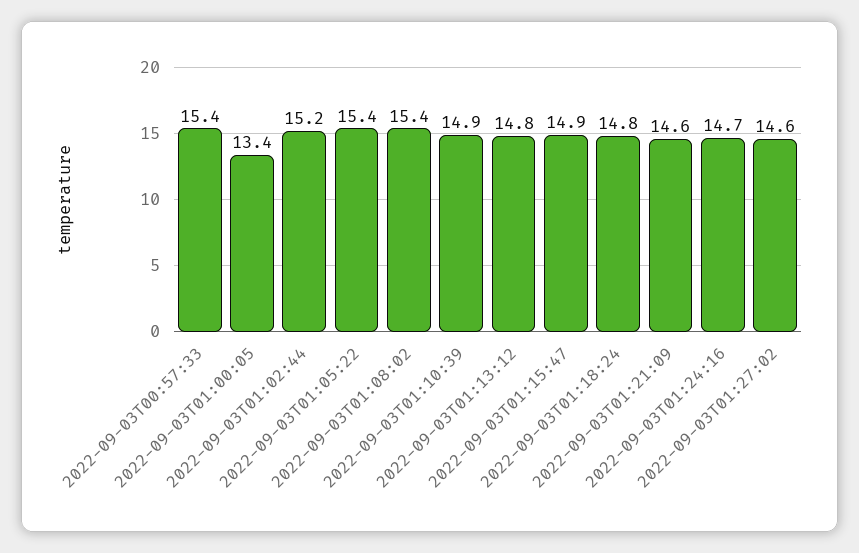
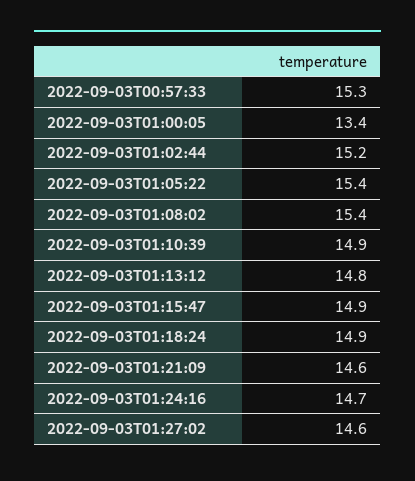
2022-09-03T00:57:33: 15.4 -> 15.3
2022-09-03T01:18:24: 14.8 -> 14.9

